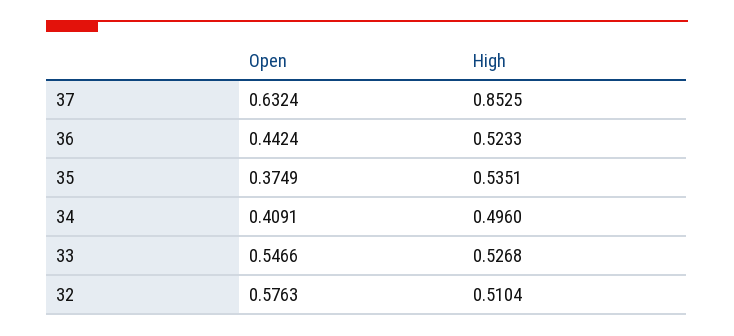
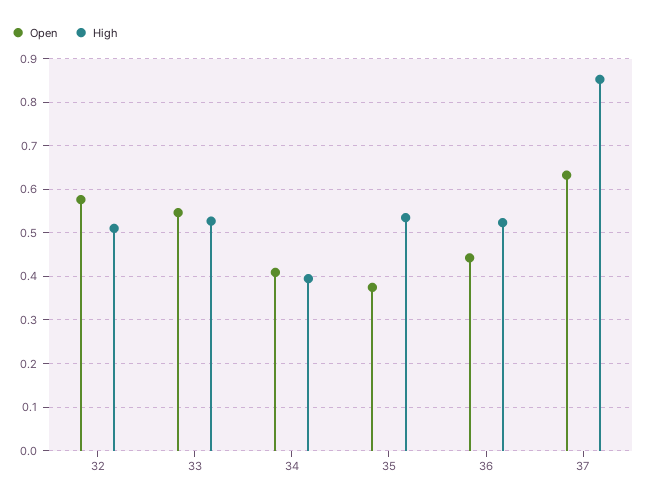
High, 34: 0.496 -> 0.4

